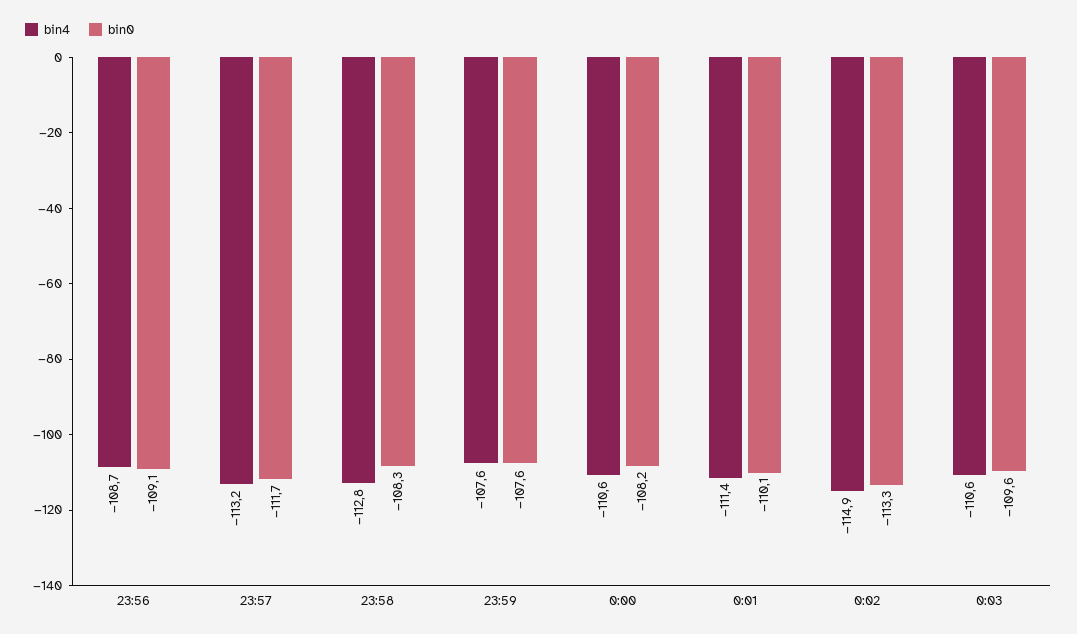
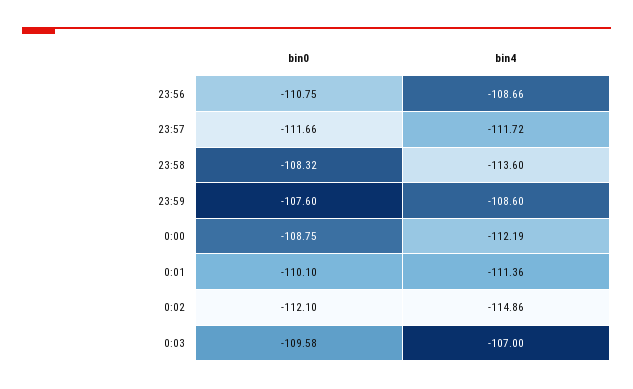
bin0, 23:56: -109.1 -> -110.75
bin4, 23:57: -113.2 -> -111.72
bin4, 23:58: -112.8 -> -113.6
bin4, 23:59: -107.6 -> -108.6
bin4, 0:00: -110.6 -> -112.19
bin0, 0:00: -108.2 -> -108.75
bin0, 0:02: -113.3 -> -112.1
bin4, 0:03: -110.6 -> -107

